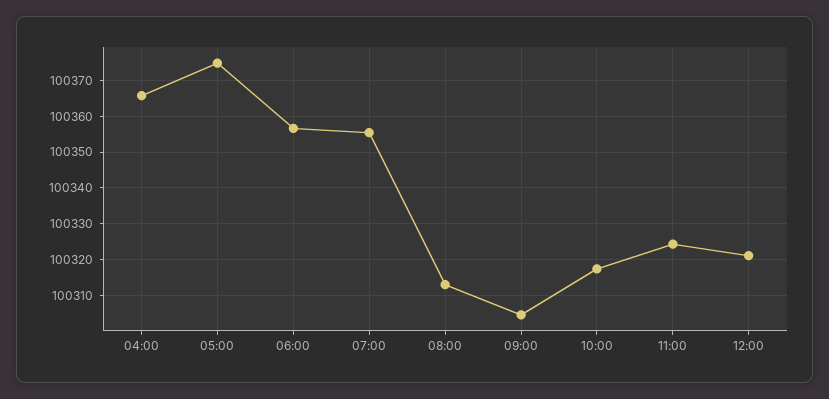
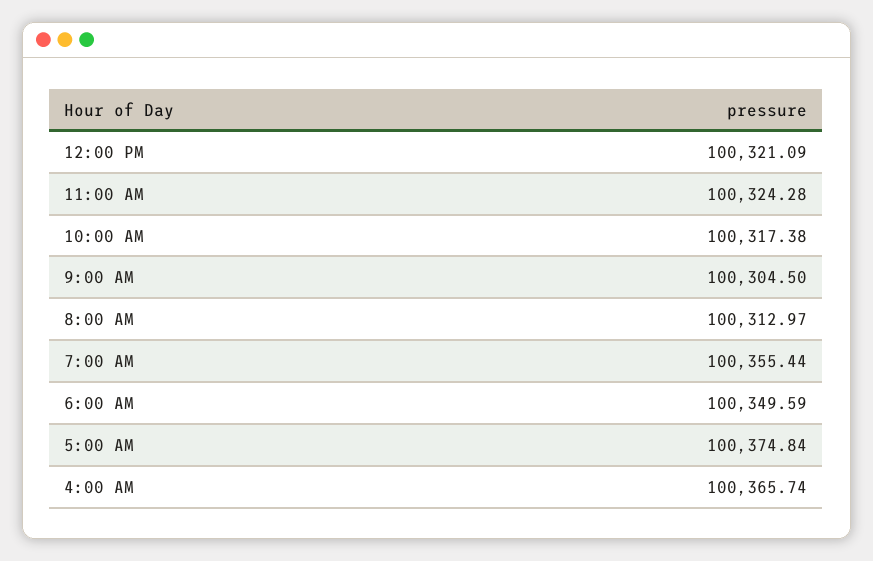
06:00: 100356 -> 100349.59

